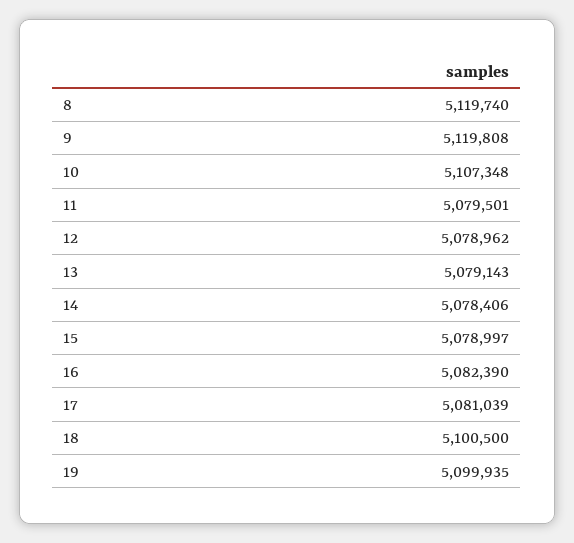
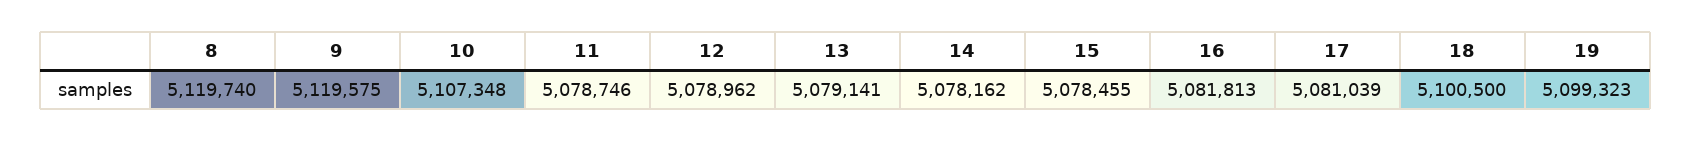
9: 5119808 -> 5119575
11: 5079501 -> 5078746
13: 5079143 -> 5079141
14: 5078406 -> 5078162
15: 5078997 -> 5078455
16: 5082390 -> 5081813
19: 5099935 -> 5099323

